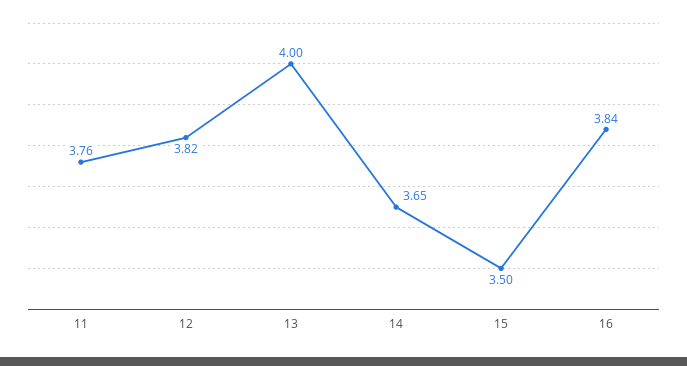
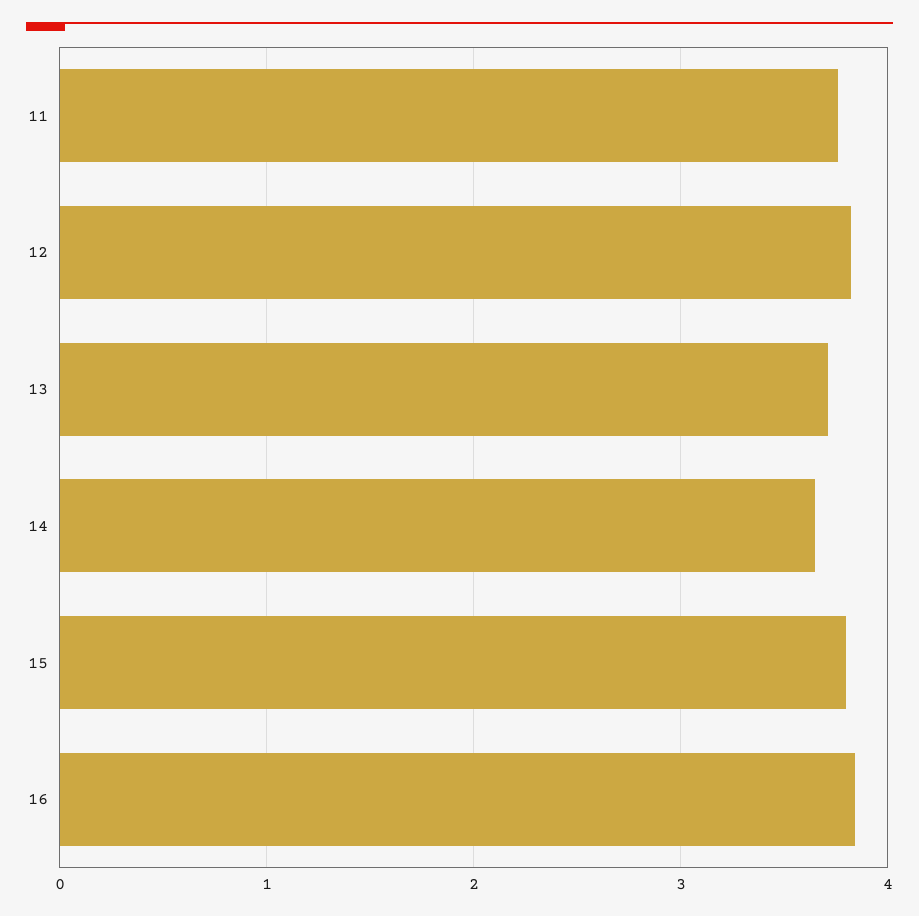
13: 4 -> 3.7
15: 3.5 -> 3.8

